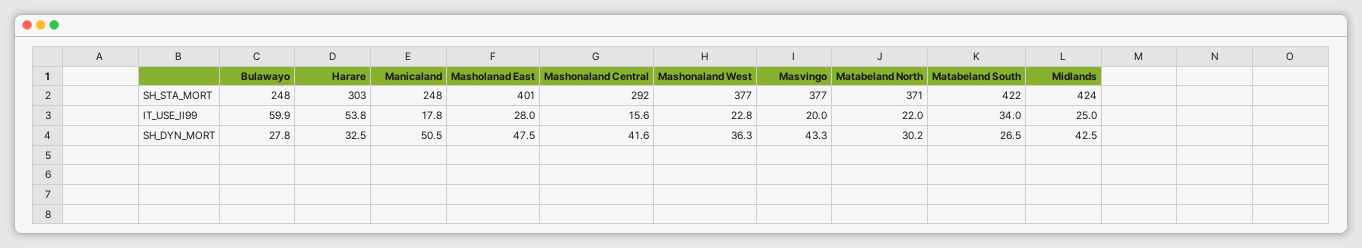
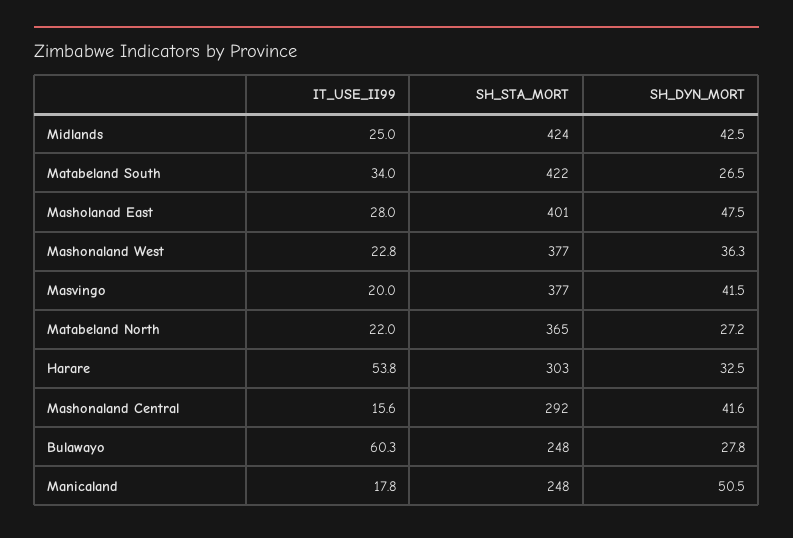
Matabeland North, SH_STA_MORT: 371 -> 365
Bulawayo, IT_USE_II99: 59.9 -> 60.3
Masvingo, SH_DYN_MORT: 43.3 -> 41.5
Matabeland North, SH_DYN_MORT: 30.2 -> 27.2

